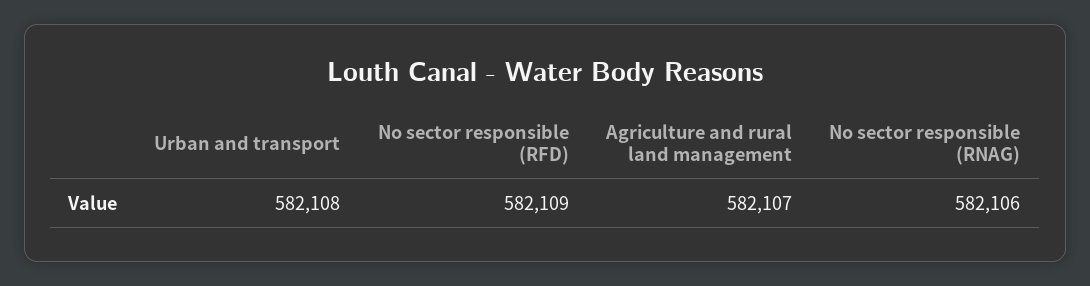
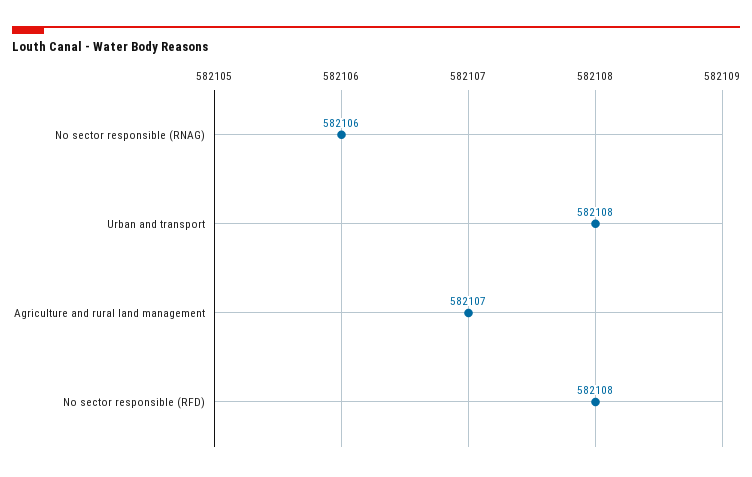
No sector responsible (RFD): 582109 -> 582108

